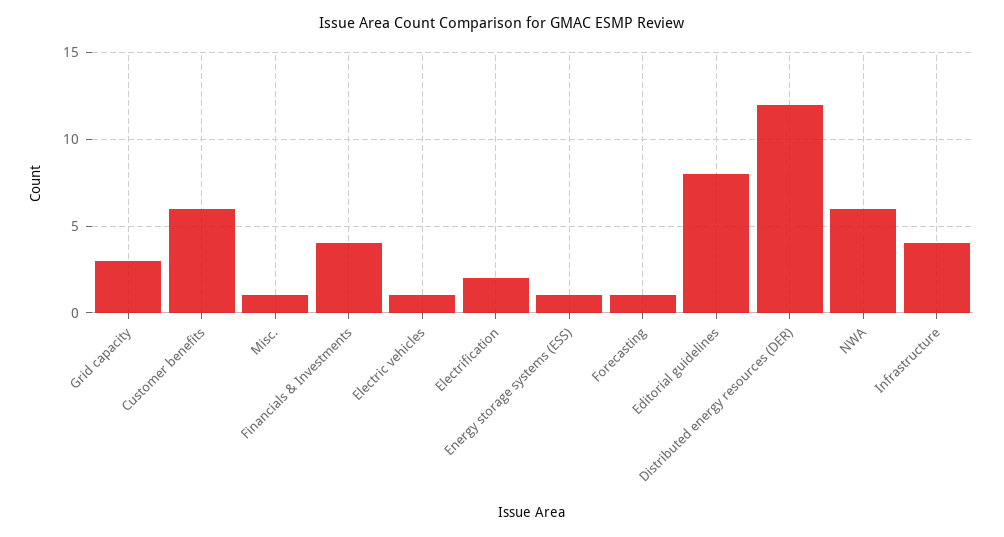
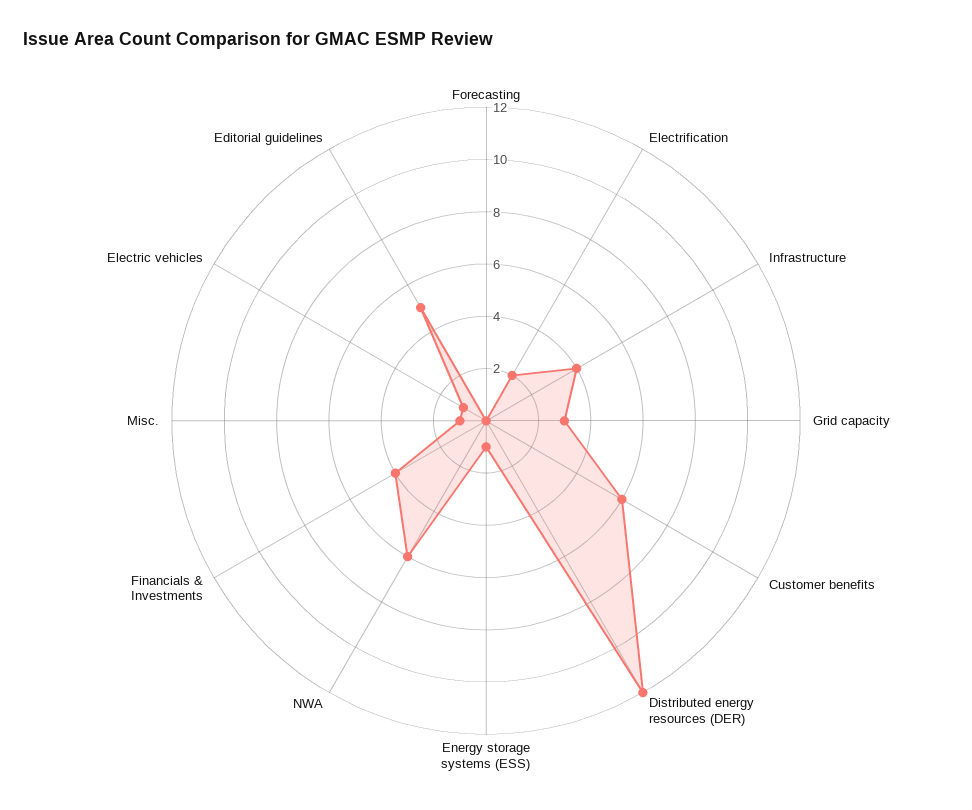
Forecasting: 1 -> 0
Editorial guidelines: 8 -> 5

